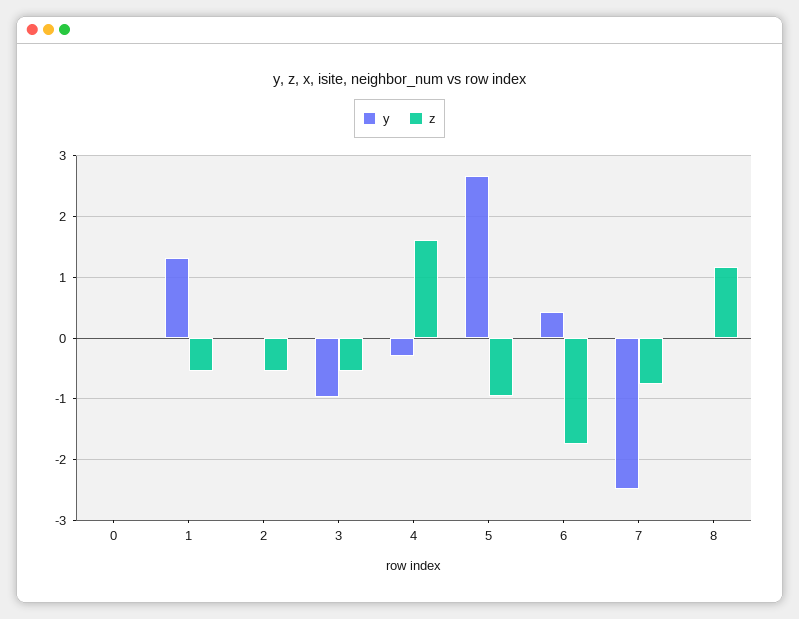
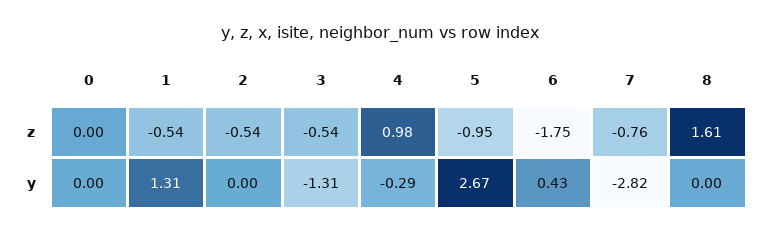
y, 3: -1 -> -1.31
z, 4: 1.6 -> 0.98
y, 7: -2.5 -> -2.82
z, 8: 1.2 -> 1.61

